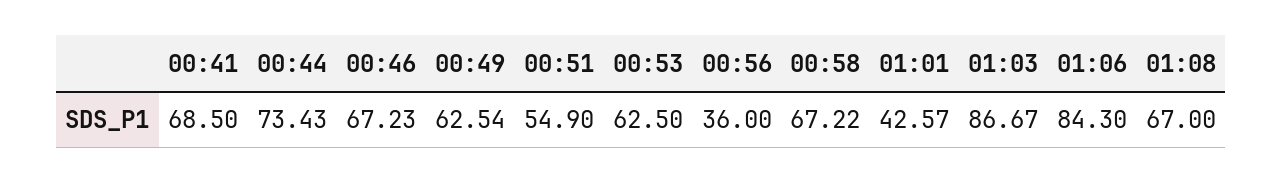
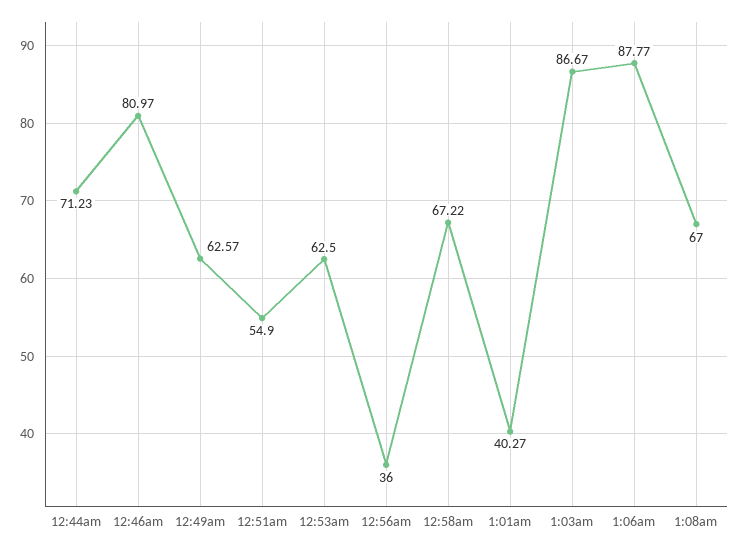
00:41: 68.5 -> none
00:44: 73.43 -> 71.23
00:46: 67.23 -> 80.97
00:49: 62.54 -> 62.57
01:01: 42.57 -> 40.27
01:06: 84.3 -> 87.77

